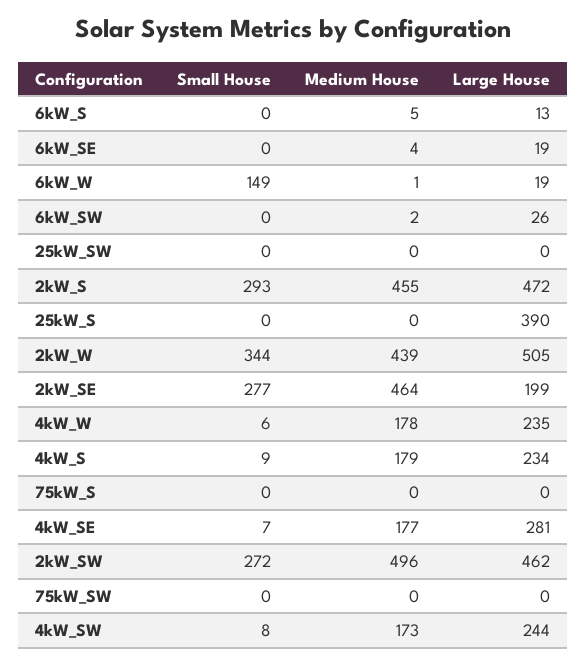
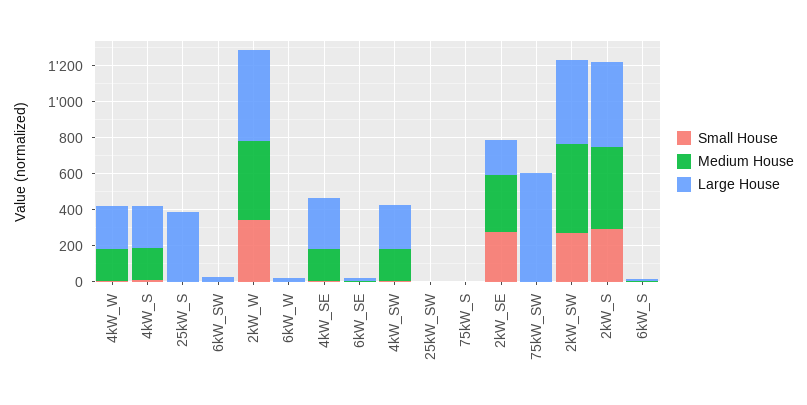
Small House, 6kW_W: 149 -> 0
Medium House, 2kW_SE: 464 -> 300
Large House, 75kW_SW: 0 -> 600

